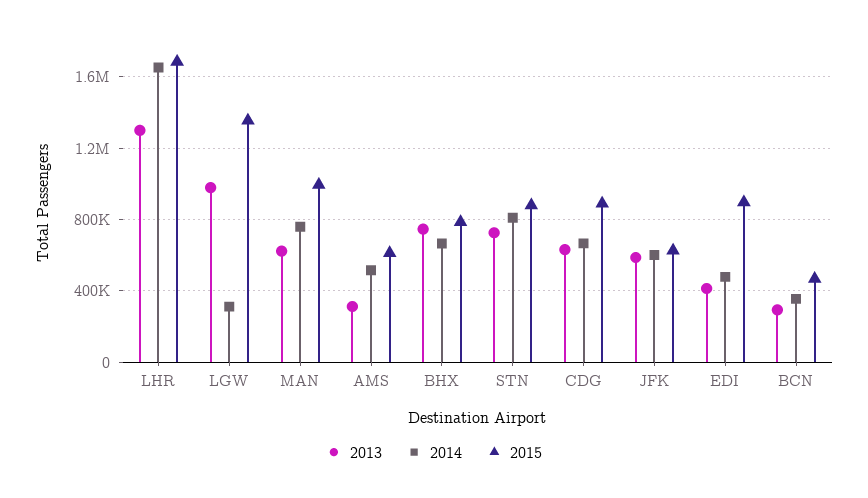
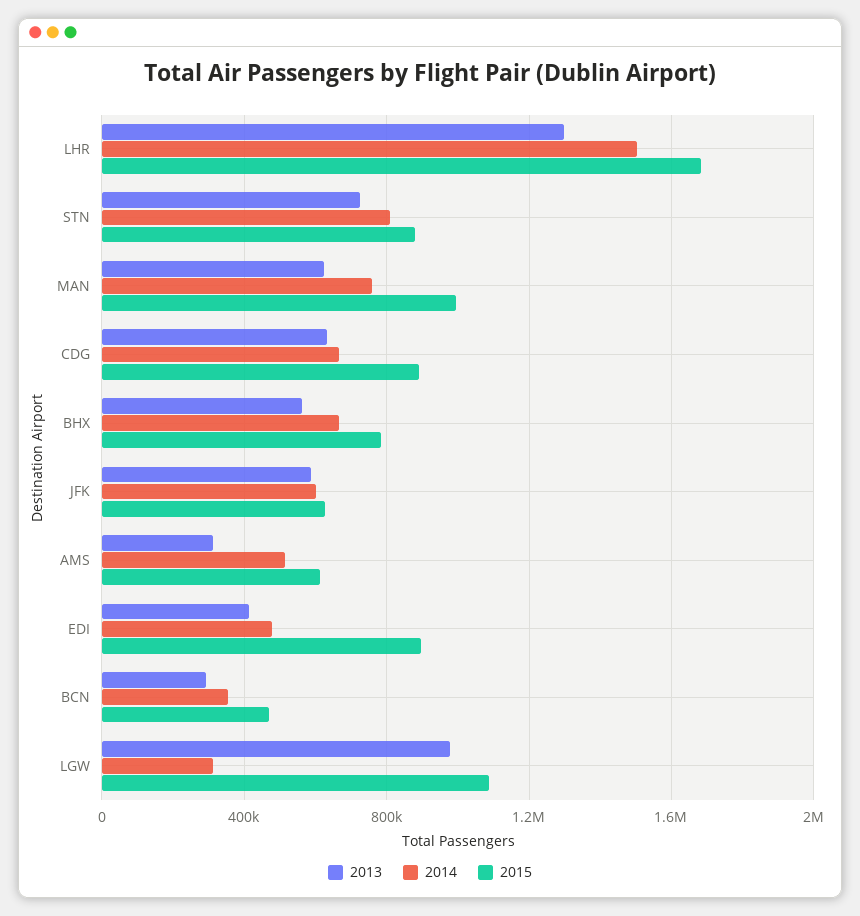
2014, LHR: 1650000 -> 1500000
2015, LGW: 1350000 -> 1100000
2013, BHX: 750000 -> 550000

